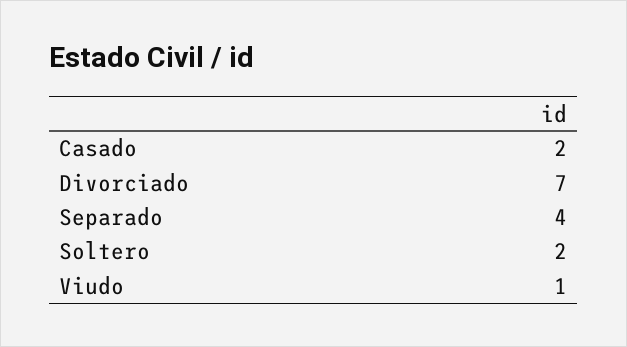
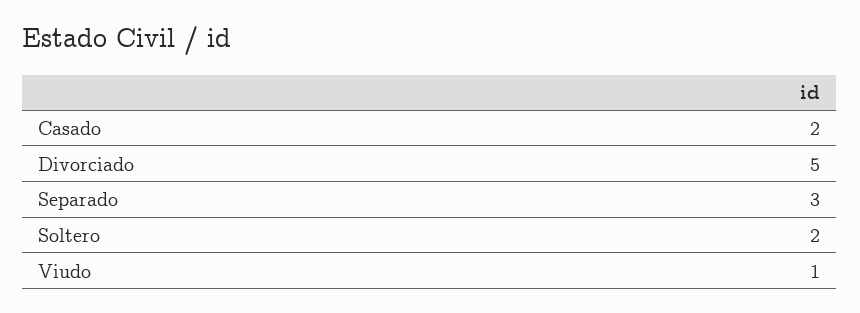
Divorciado: 7 -> 5
Separado: 4 -> 3

